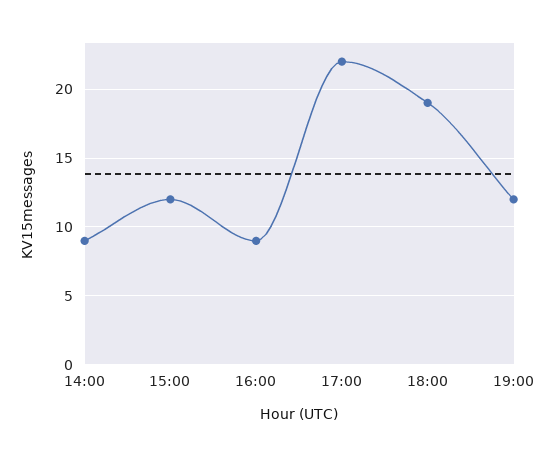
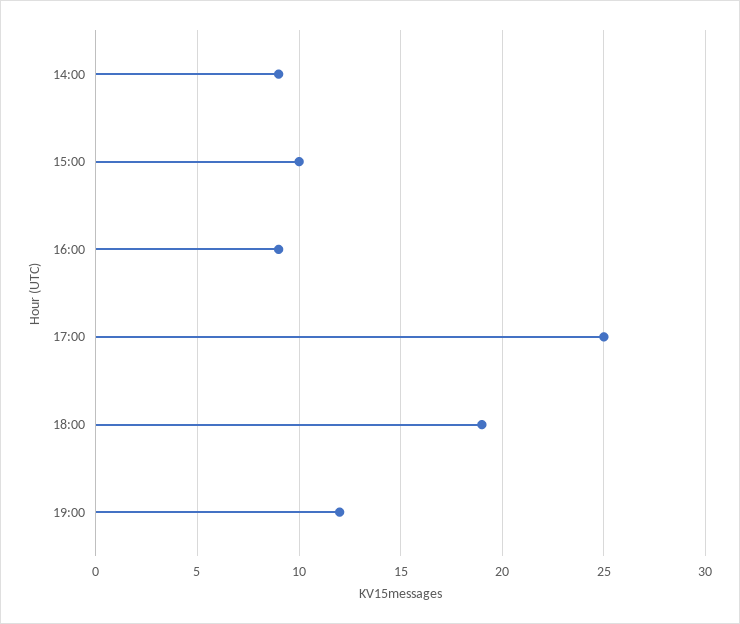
15:00: 12 -> 10
17:00: 22 -> 25

